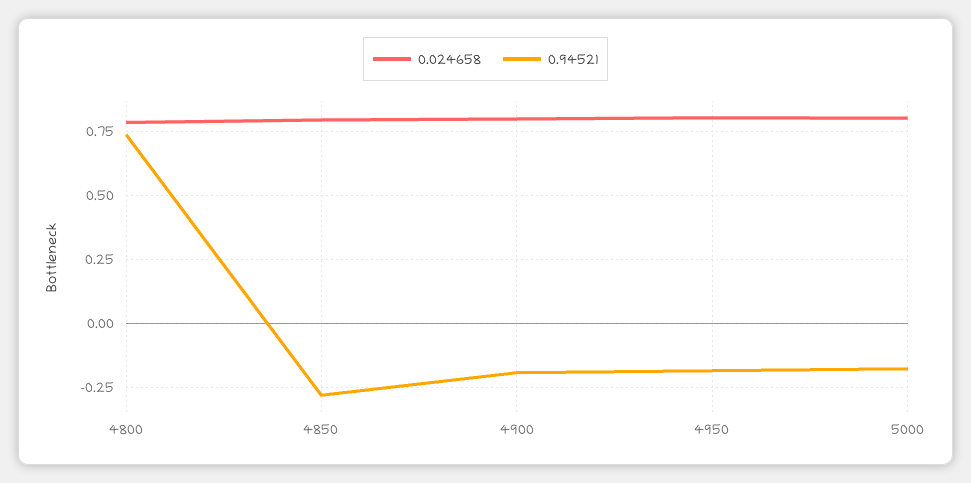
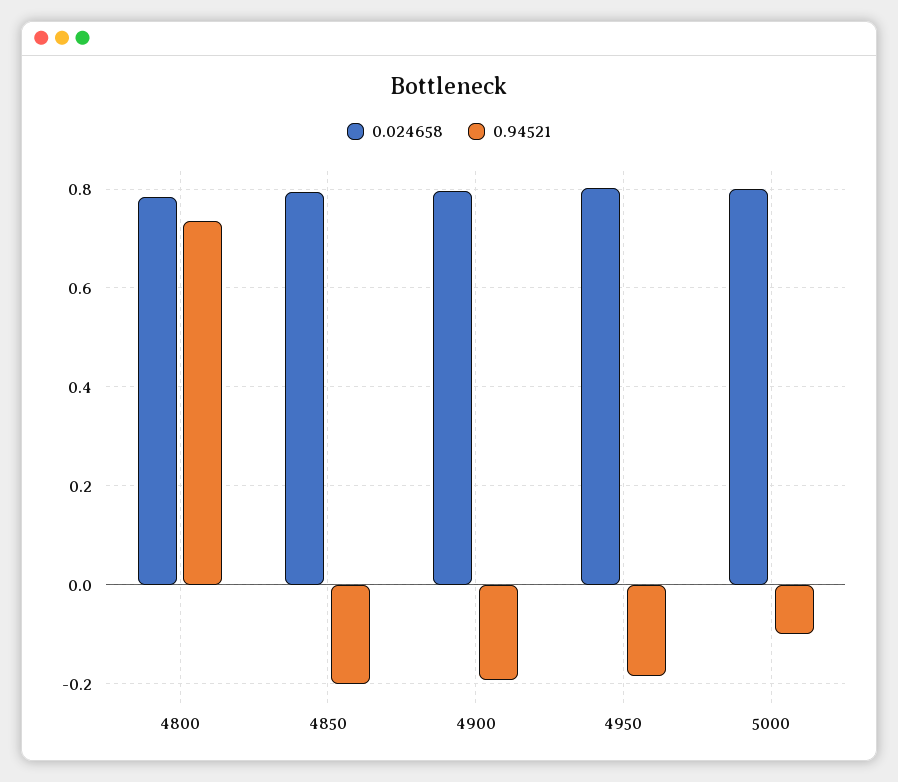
0.94521, 4850: -0.275 -> -0.2
0.94521, 5000: -0.175 -> -0.1

